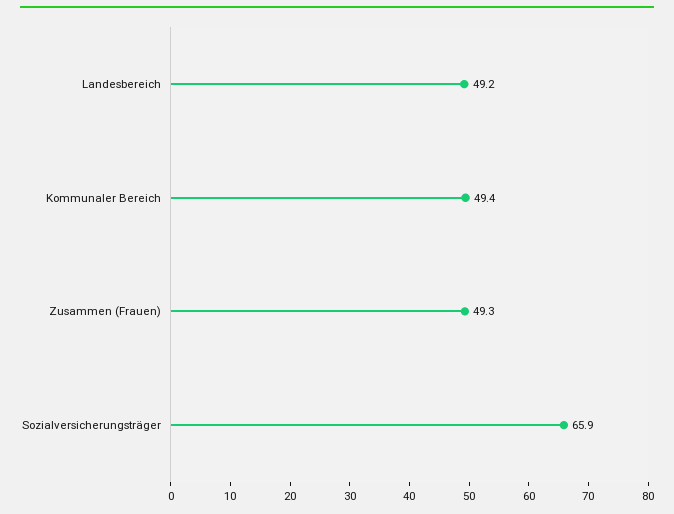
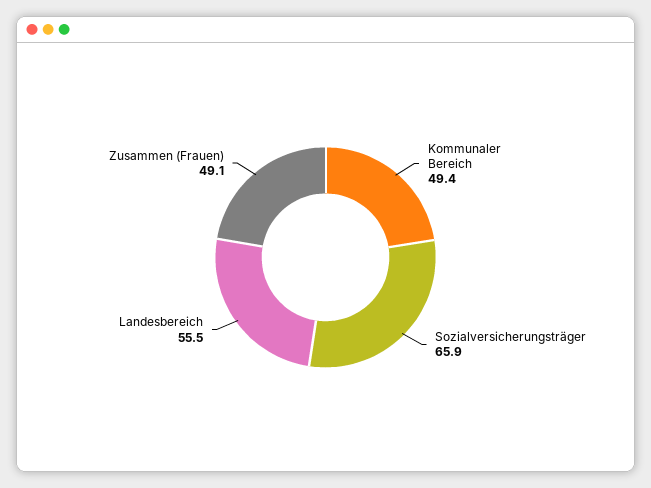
Landesbereich: 49.2 -> 55.5
Zusammen (Frauen): 49.3 -> 49.1

